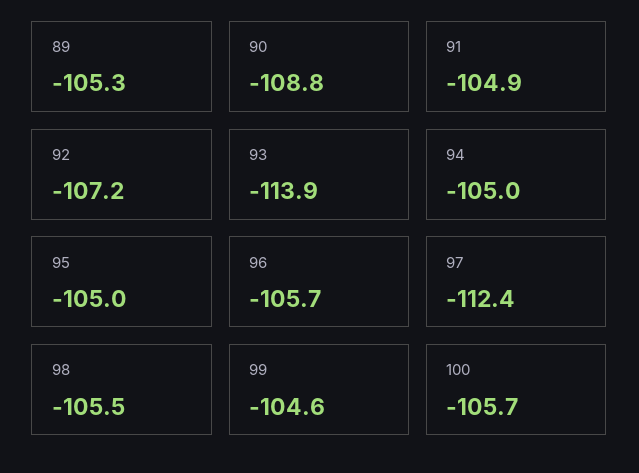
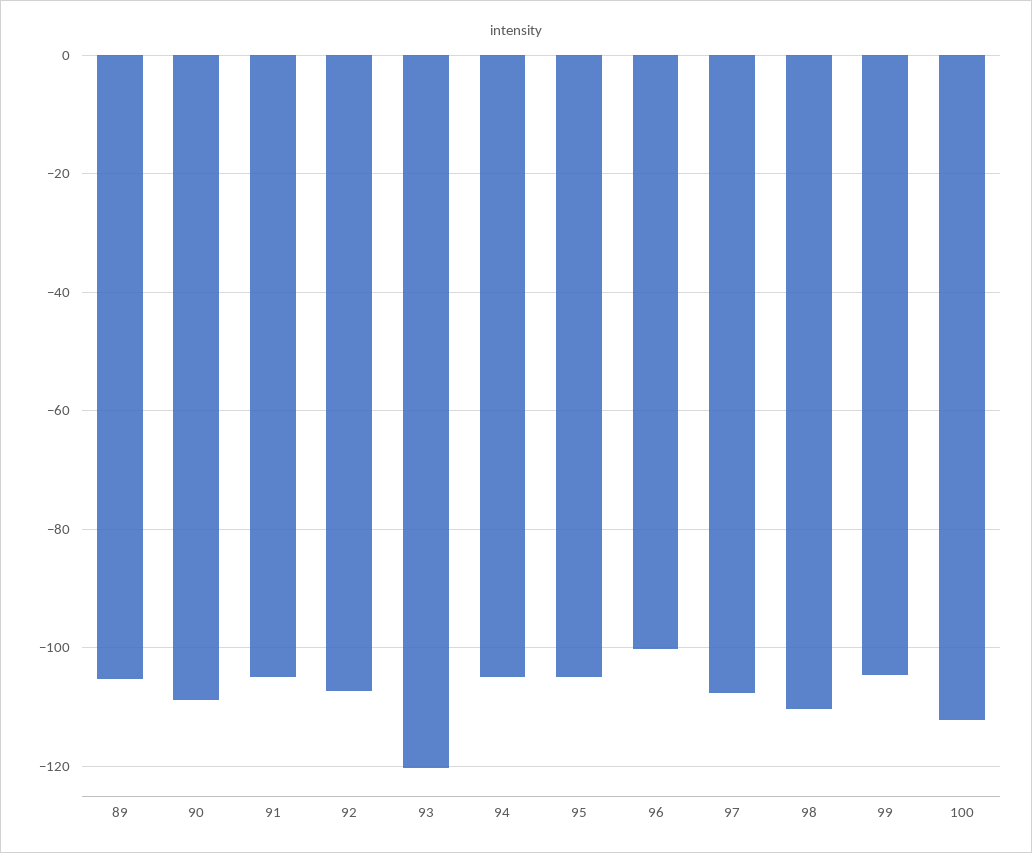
93: -113.9 -> -120
96: -105.7 -> -100
97: -112.4 -> -108
98: -105.5 -> -110
100: -105.7 -> -112

